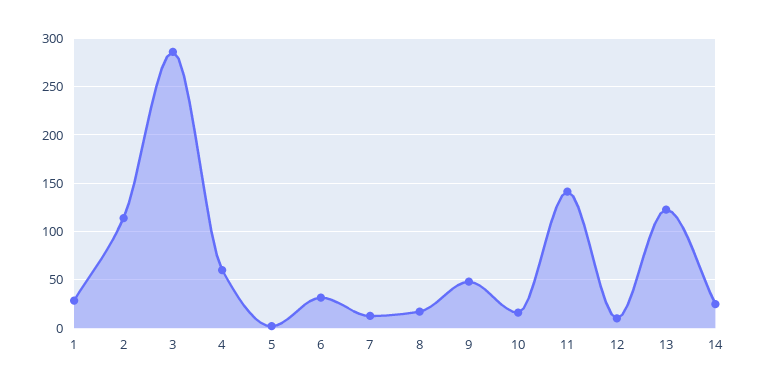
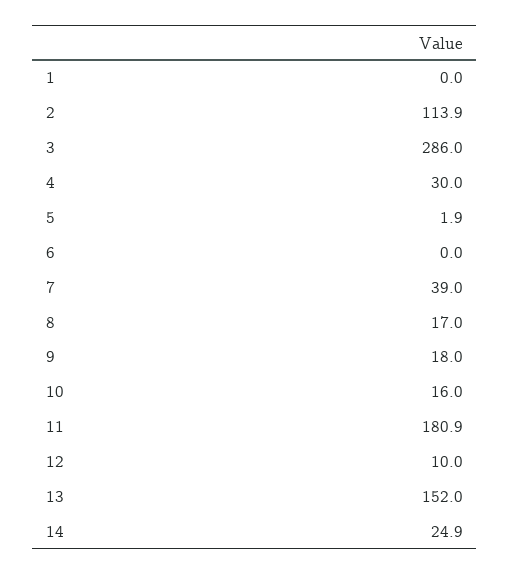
1: 30 -> 0
4: 60 -> 30
6: 30 -> 0
7: 10 -> 39
9: 50 -> 18
11: 140 -> 180.9
13: 120 -> 152

